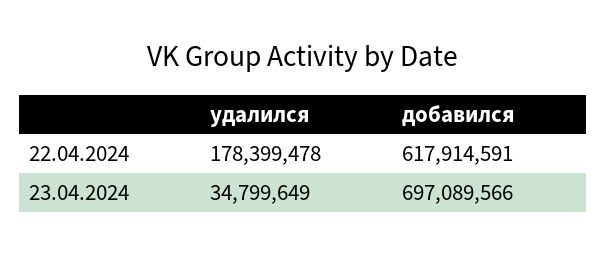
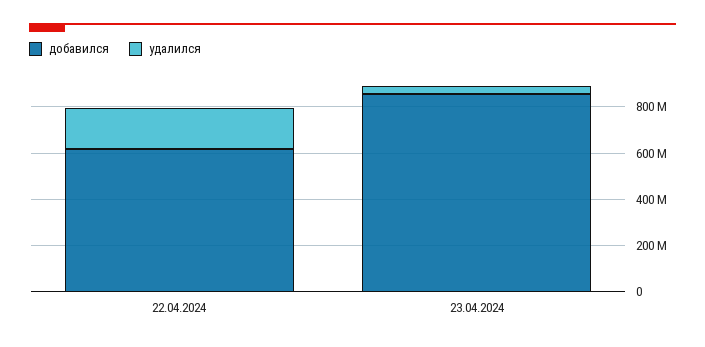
добавился, 23.04.2024: 697089566 -> 850000000

